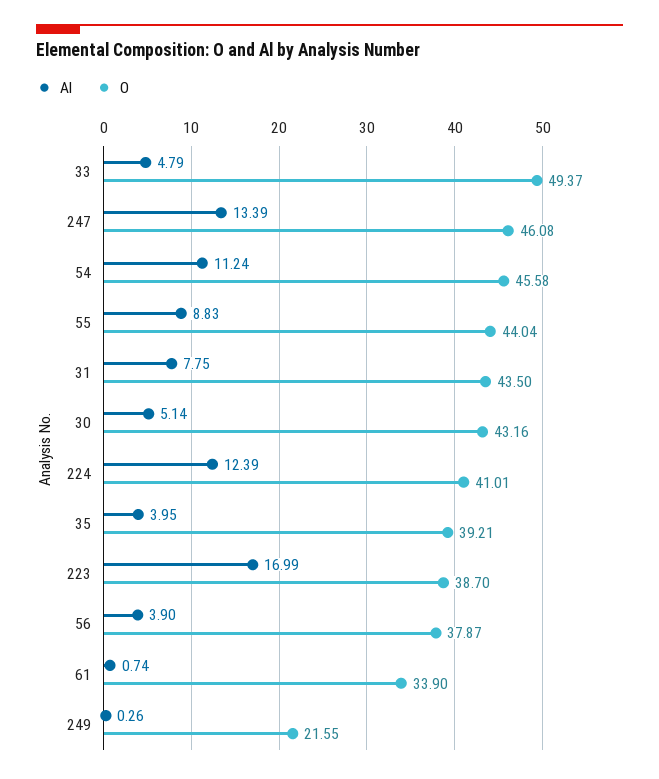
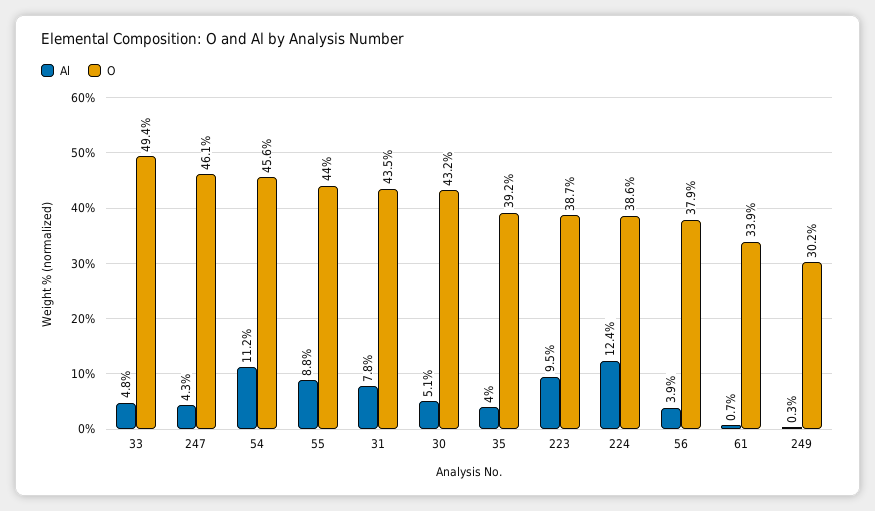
Al, 247: 13.39 -> 4.3
O, 224: 41.01 -> 38.6
Al, 223: 16.99 -> 9.5
O, 249: 21.55 -> 30.2

